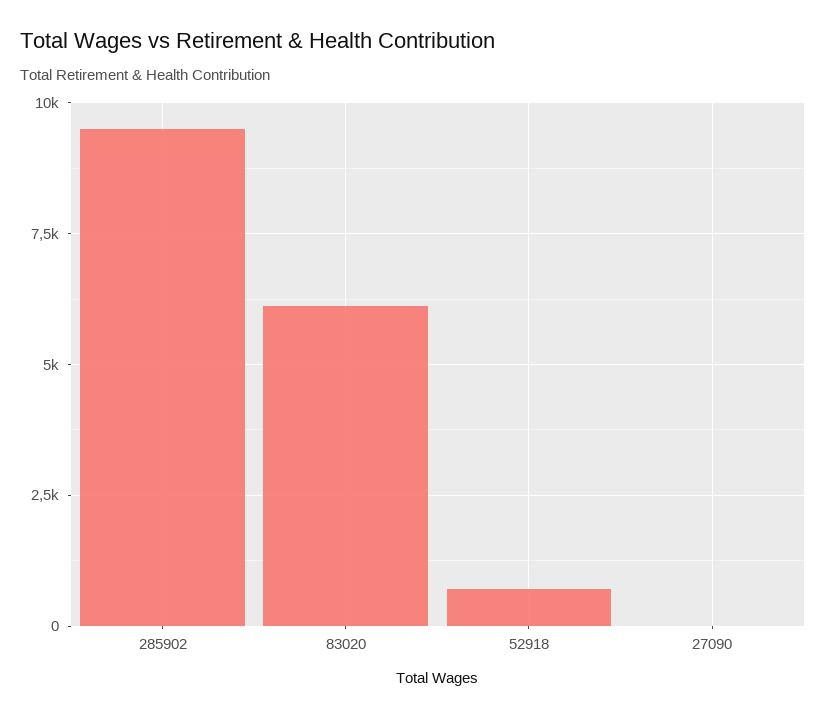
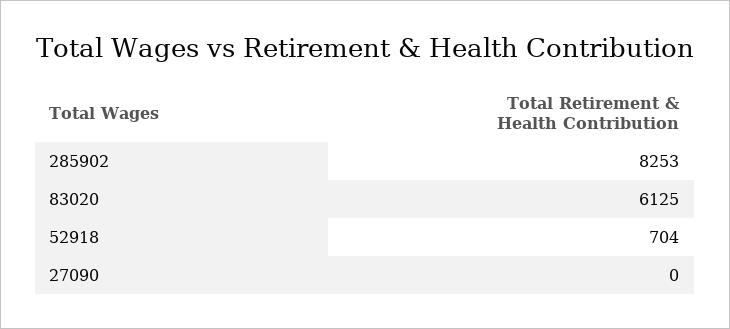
285902: 9500 -> 8253

